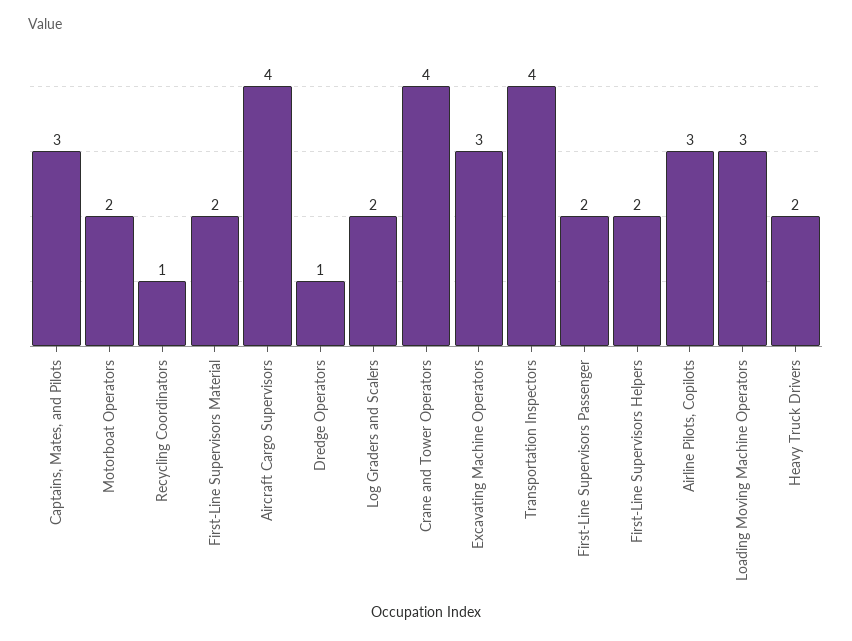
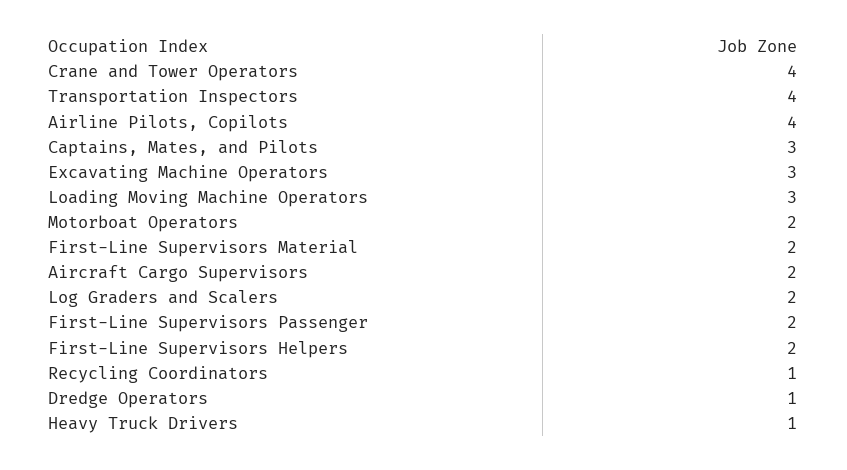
Aircraft Cargo Supervisors: 4 -> 2
Airline Pilots, Copilots: 3 -> 4
Heavy Truck Drivers: 2 -> 1

